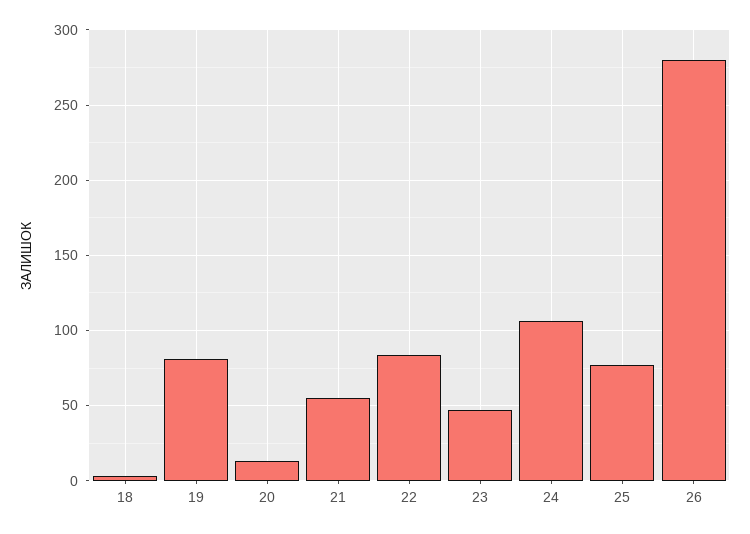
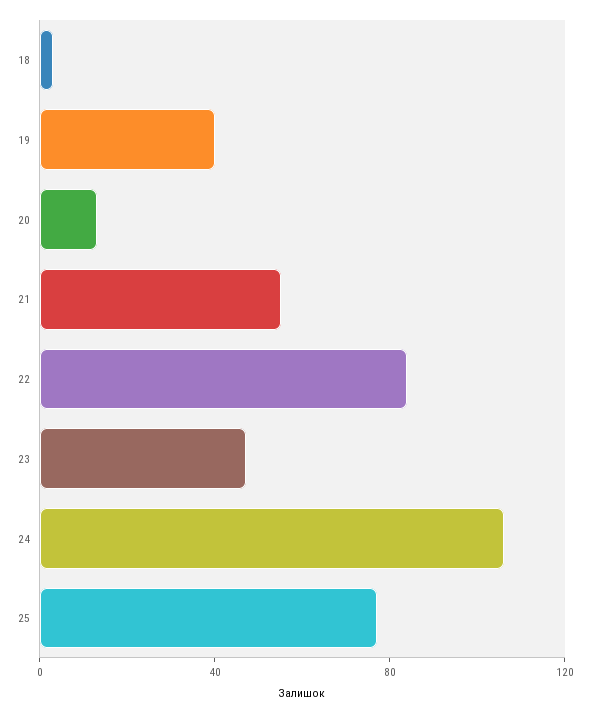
19: 80 -> 40
26: 280 -> none

